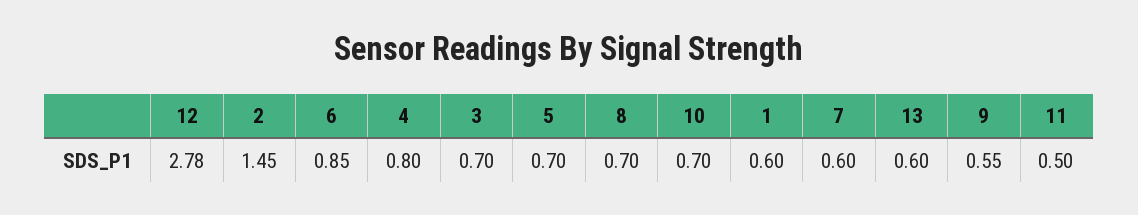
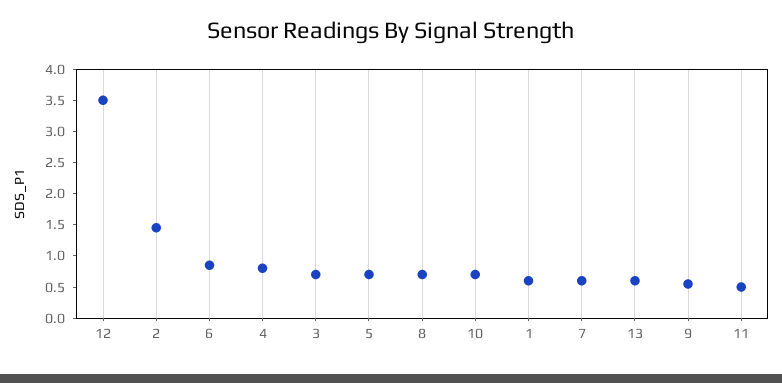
12: 2.78 -> 3.5

